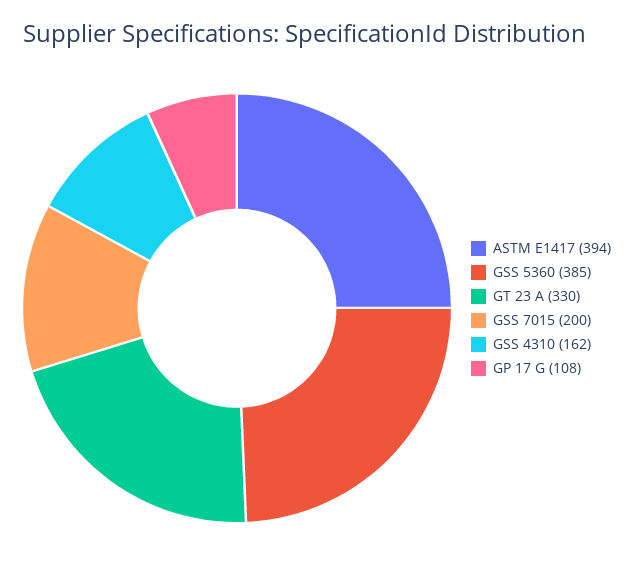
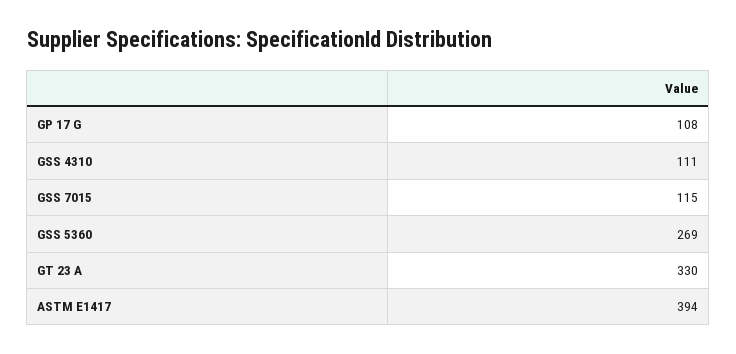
GSS 5360: 385 -> 269
GSS 7015: 200 -> 115
GSS 4310: 162 -> 111

